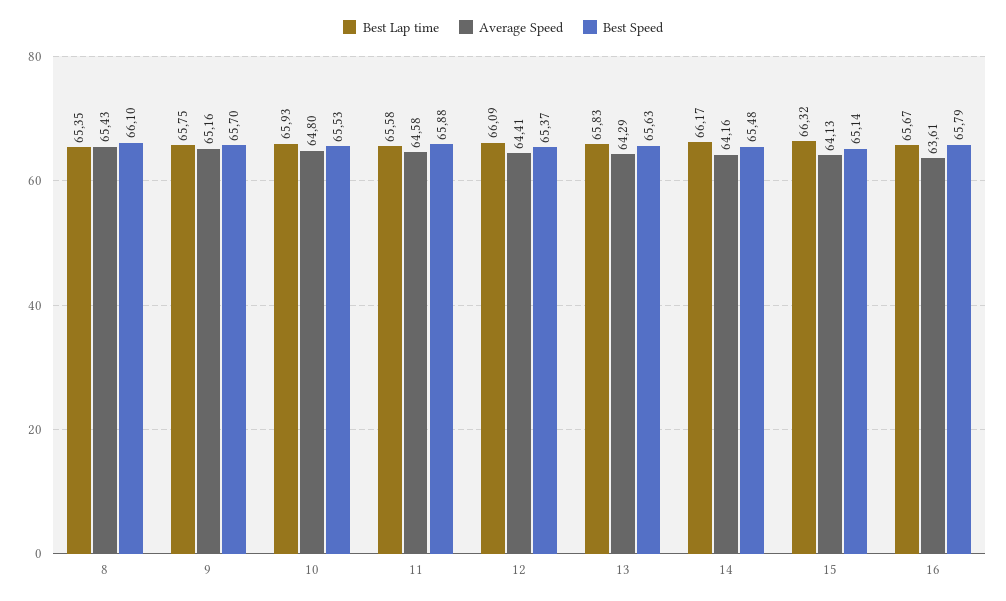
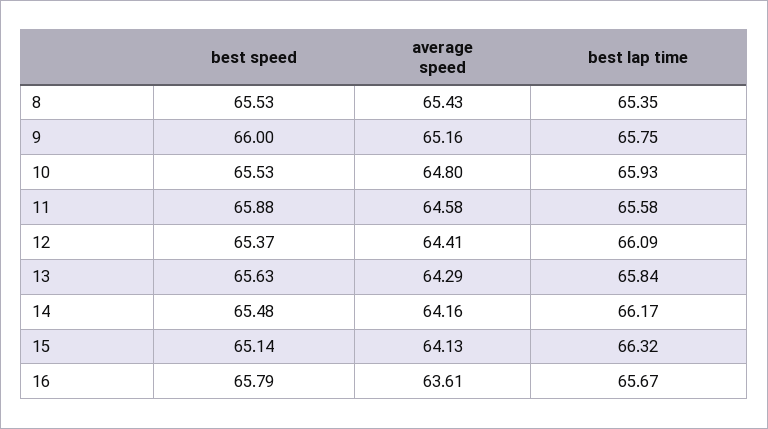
Best Speed, 8: 66.1 -> 65.53
Best Speed, 9: 65.7 -> 66
Best Lap time, 13: 65.83 -> 65.84

